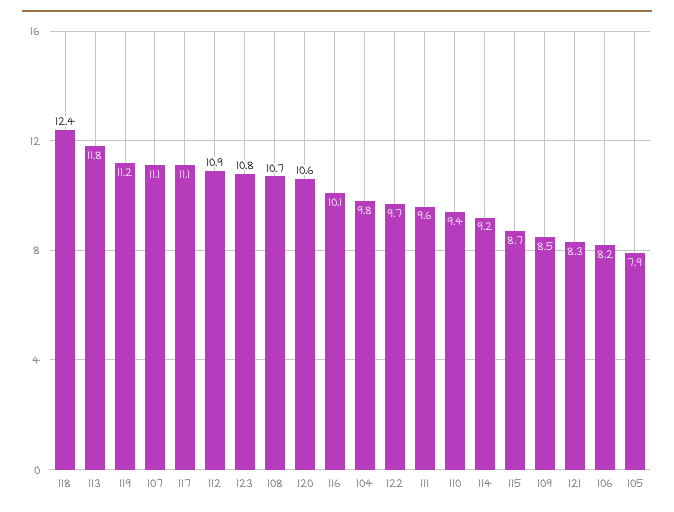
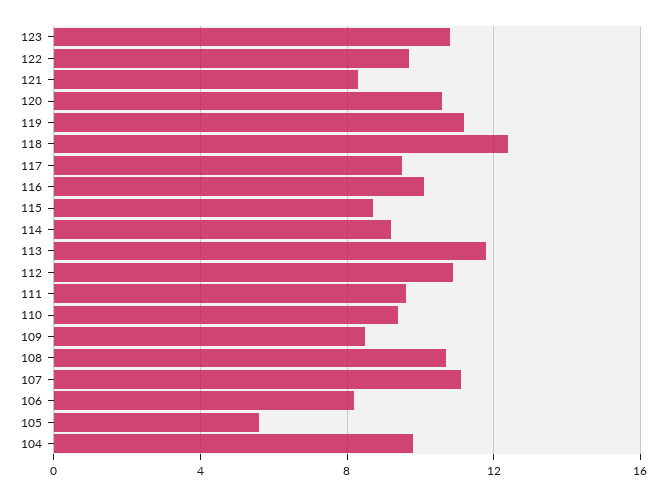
117: 11.1 -> 9.5
105: 7.9 -> 5.5

